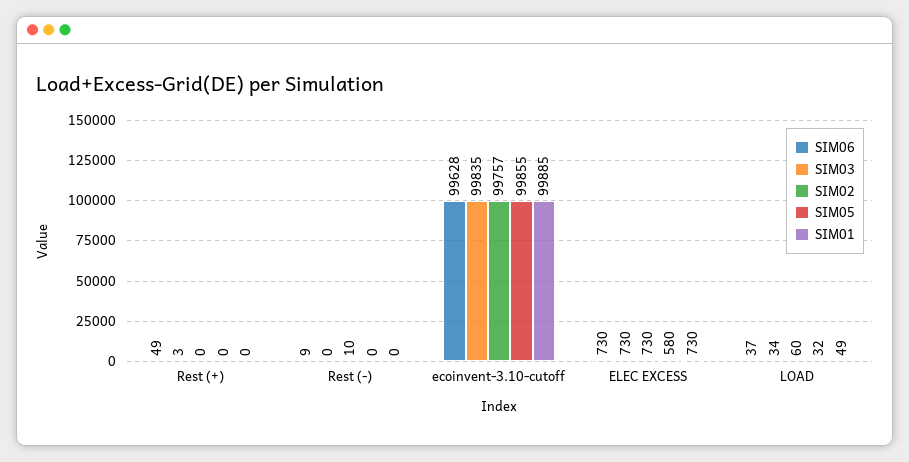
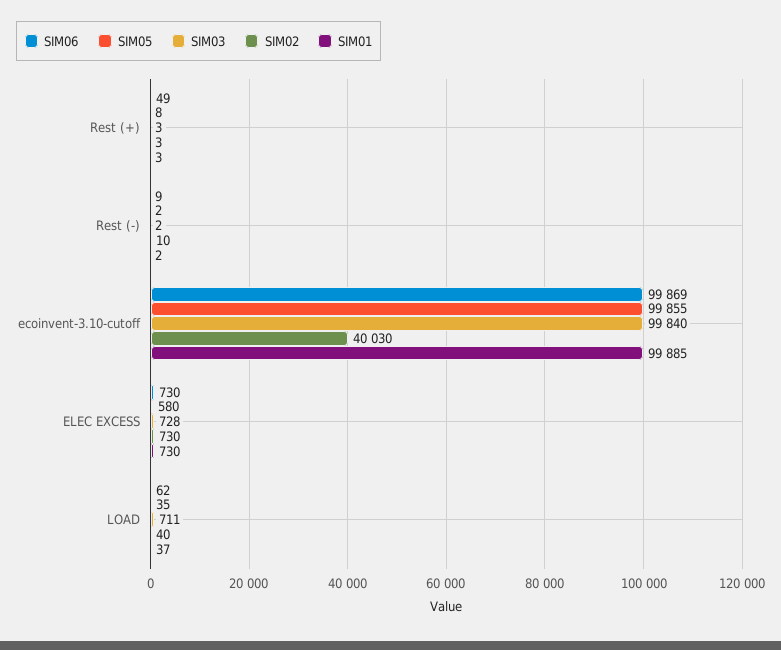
SIM02, Rest (+): 0 -> 3
SIM05, Rest (+): 0 -> 8
SIM01, Rest (+): 0 -> 3
SIM03, Rest (-): 0 -> 2
SIM05, Rest (-): 0 -> 2
SIM01, Rest (-): 0 -> 2
SIM06, ecoinvent-3.10-cutoff: 99628 -> 99869
SIM03, ecoinvent-3.10-cutoff: 99835 -> 99840
SIM02, ecoinvent-3.10-cutoff: 99757 -> 40030
SIM03, ELEC EXCESS: 730 -> 728
SIM06, LOAD: 37 -> 62
SIM03, LOAD: 34 -> 711
SIM02, LOAD: 60 -> 40
SIM05, LOAD: 32 -> 35
SIM01, LOAD: 49 -> 37

